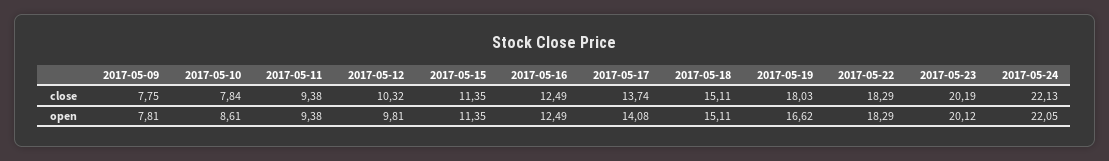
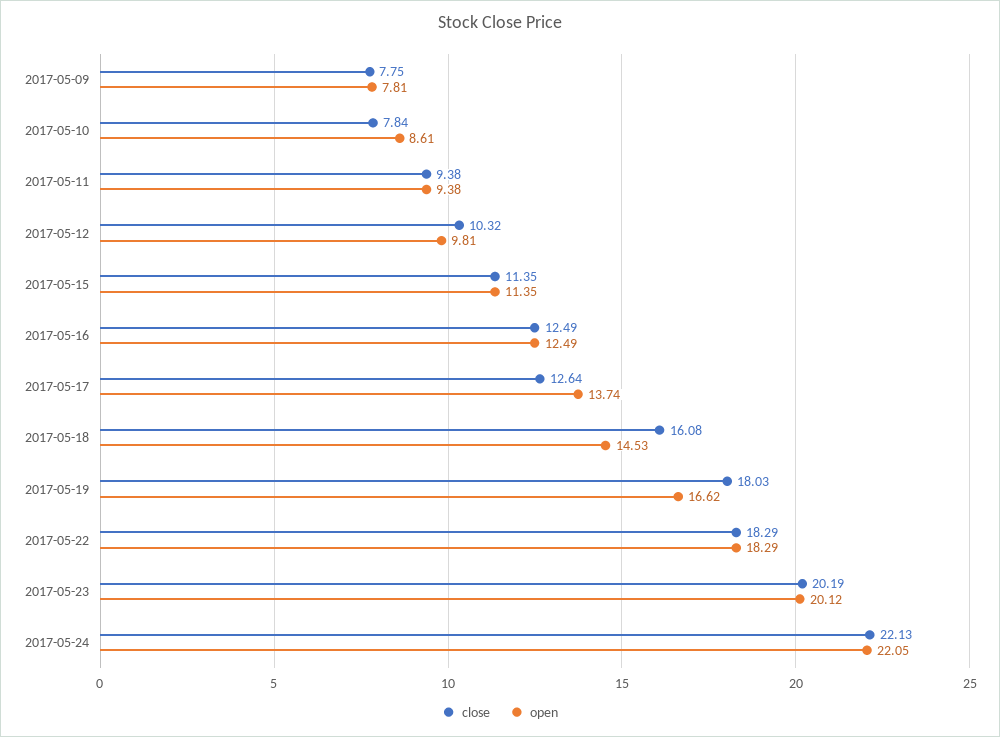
close, 2017-05-17: 13.74 -> 12.64
close, 2017-05-18: 15.11 -> 16.08
open, 2017-05-17: 14.08 -> 13.74
open, 2017-05-18: 15.11 -> 14.53

